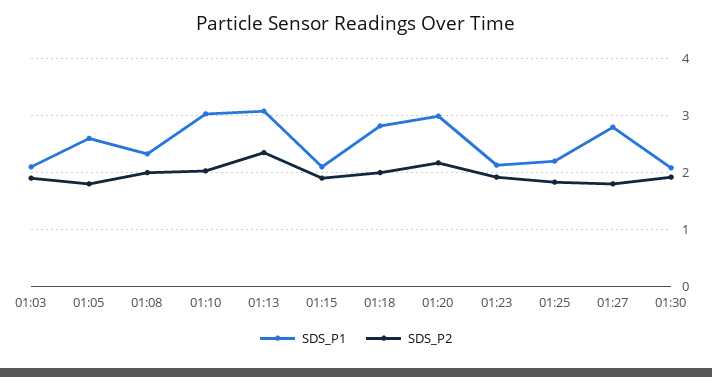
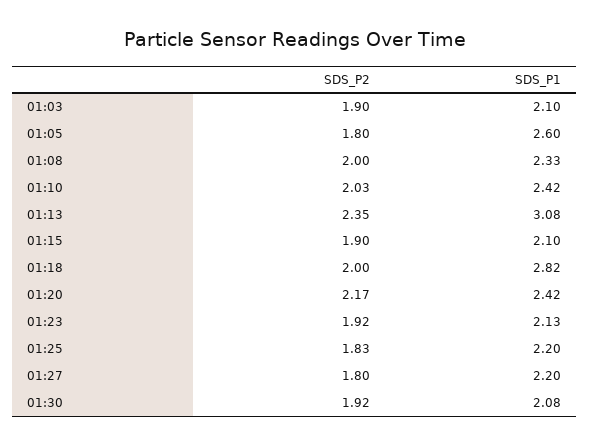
SDS_P1, 01:10: 3 -> 2.42
SDS_P1, 01:20: 3 -> 2.42
SDS_P1, 01:27: 2.8 -> 2.2

